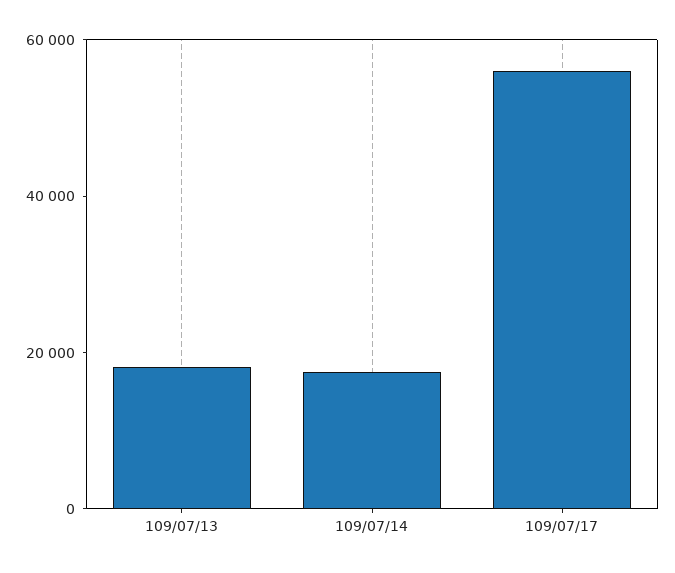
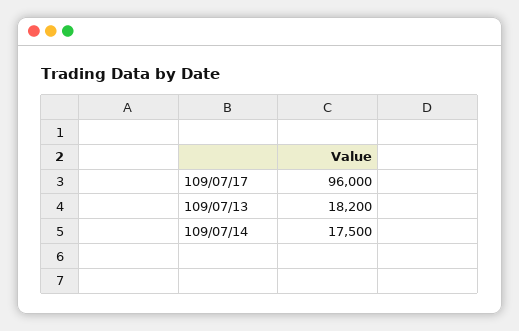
109/07/17: 55000 -> 96000

